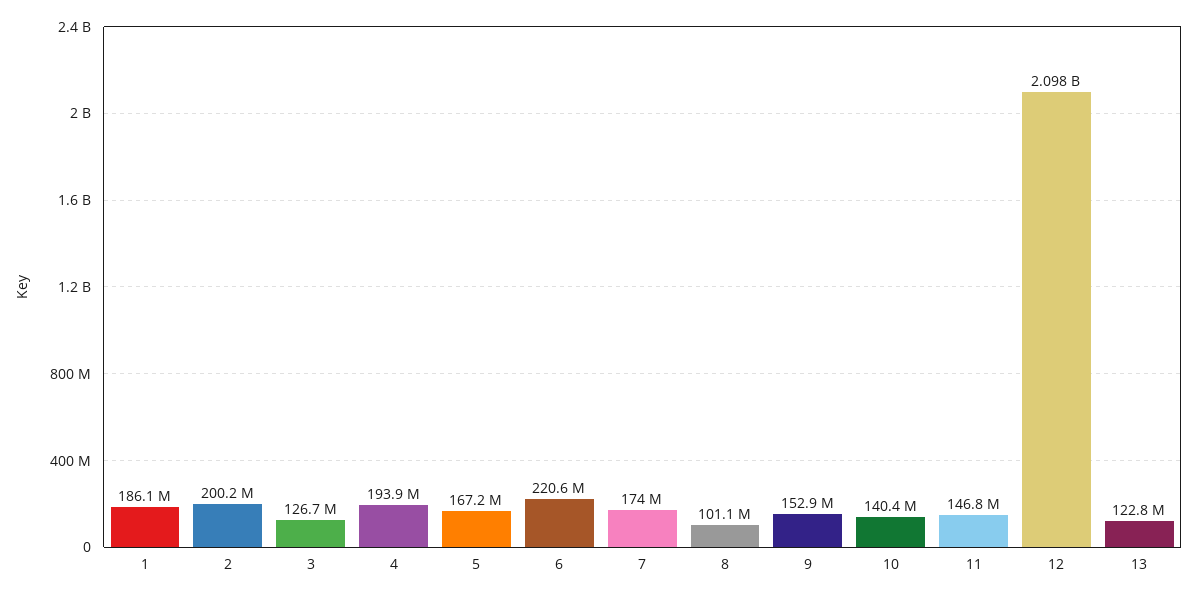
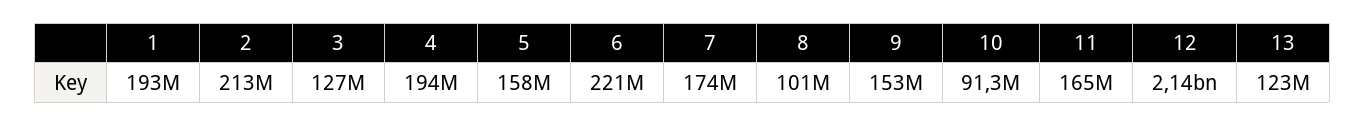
1: 186100000 -> 193000000
2: 200200000 -> 213000000
5: 167200000 -> 158000000
10: 140400000 -> 91300000
11: 146800000 -> 165000000
12: 2098000000 -> 2140000000

